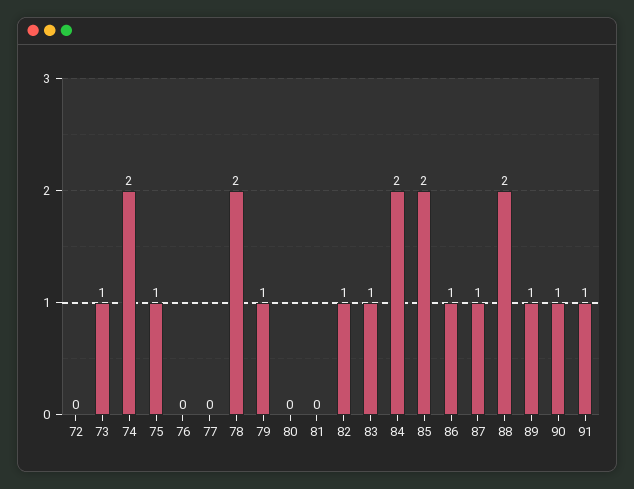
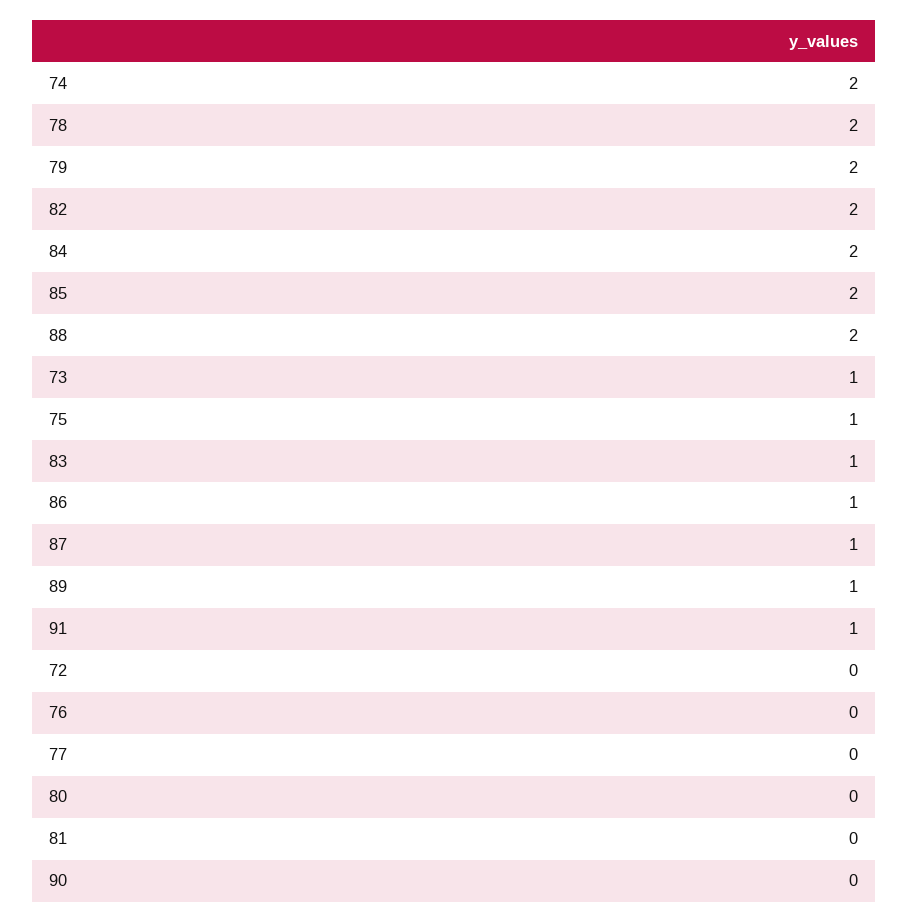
79: 1 -> 2
82: 1 -> 2
90: 1 -> 0

